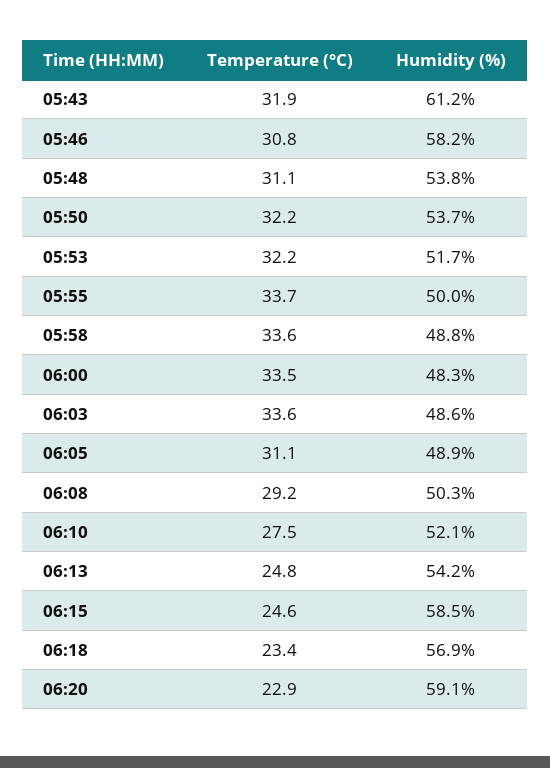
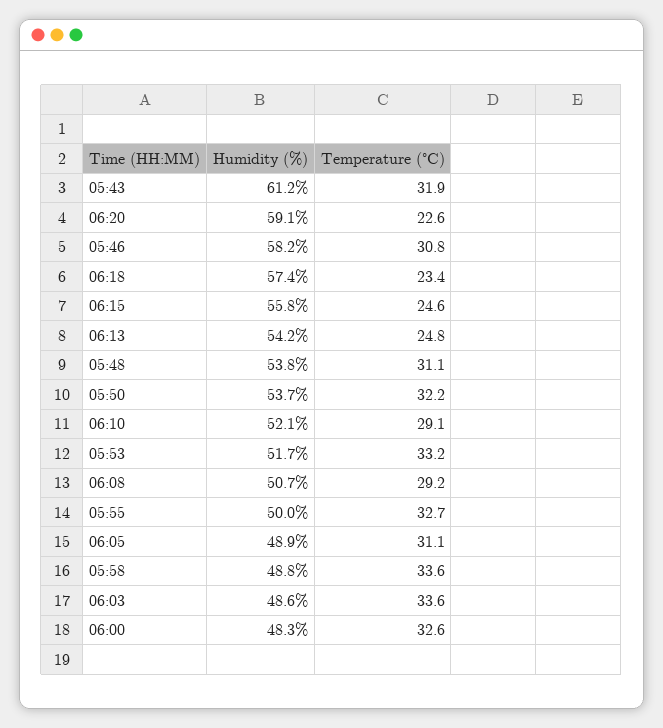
Temperature (°C), 05:53: 32.2 -> 33.2
Temperature (°C), 05:55: 33.7 -> 32.7
Temperature (°C), 06:00: 33.5 -> 32.6
Humidity (%), 06:08: 50.3 -> 50.7
Temperature (°C), 06:10: 27.5 -> 29.1
Humidity (%), 06:15: 58.5 -> 55.8
Humidity (%), 06:18: 56.9 -> 57.4
Temperature (°C), 06:20: 22.9 -> 22.6

